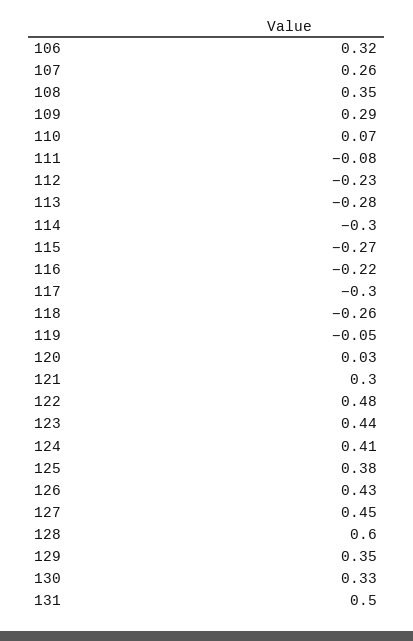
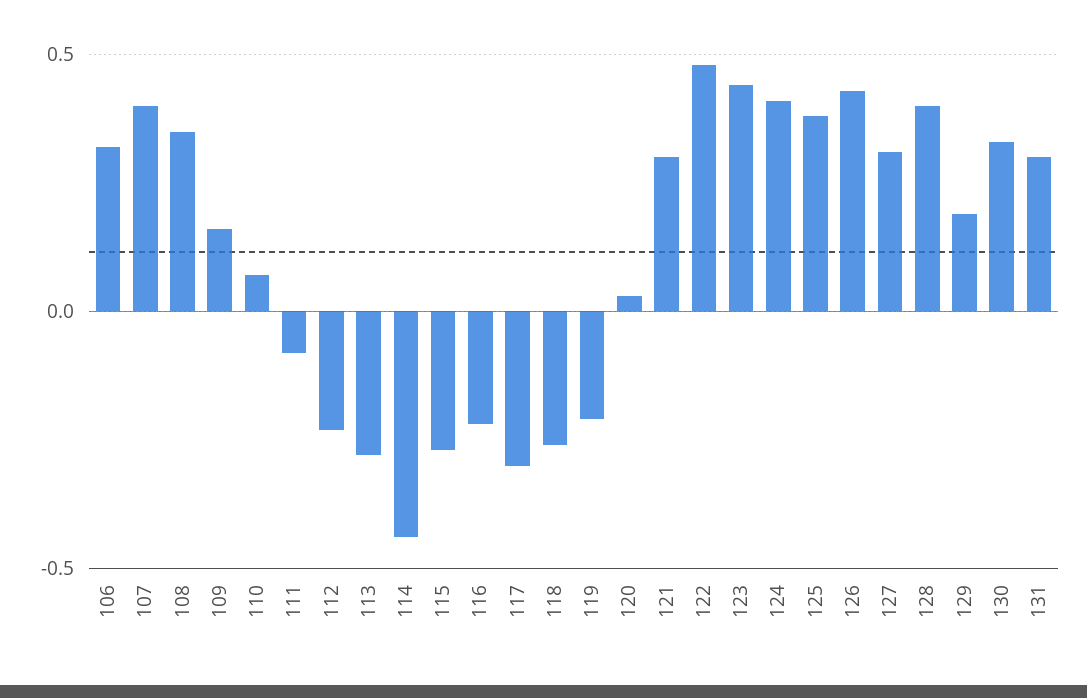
107: 0.26 -> 0.4
109: 0.29 -> 0.15
114: -0.3 -> -0.45
119: -0.05 -> -0.2
127: 0.45 -> 0.3
128: 0.6 -> 0.4
129: 0.35 -> 0.2
131: 0.5 -> 0.3

